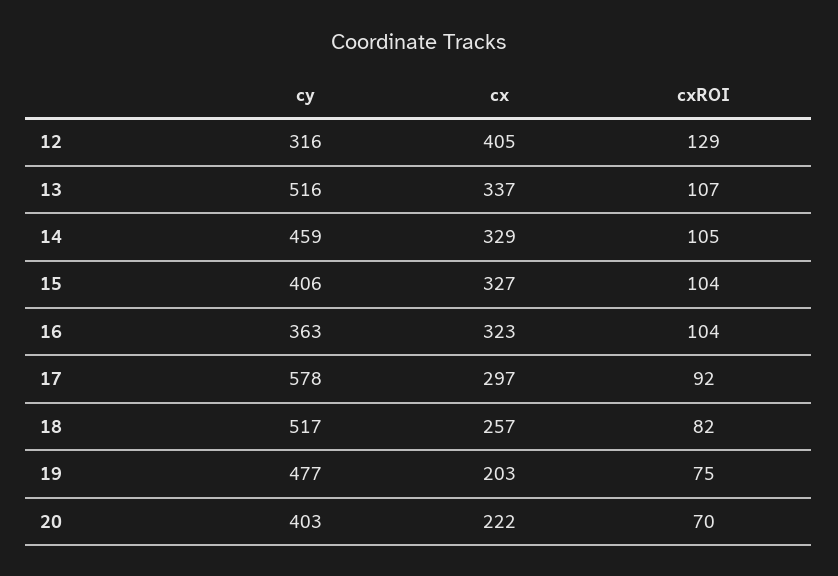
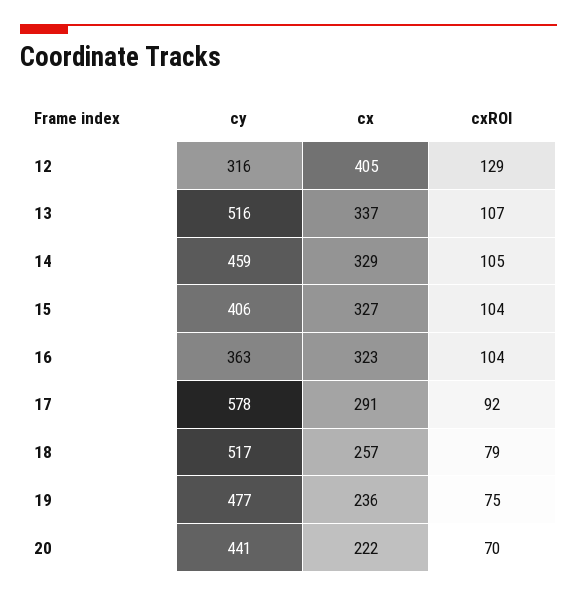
cx, 17: 297 -> 291
cxROI, 18: 82 -> 79
cx, 19: 203 -> 236
cy, 20: 403 -> 441

